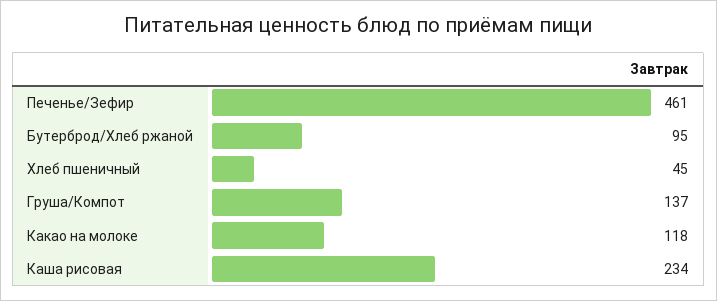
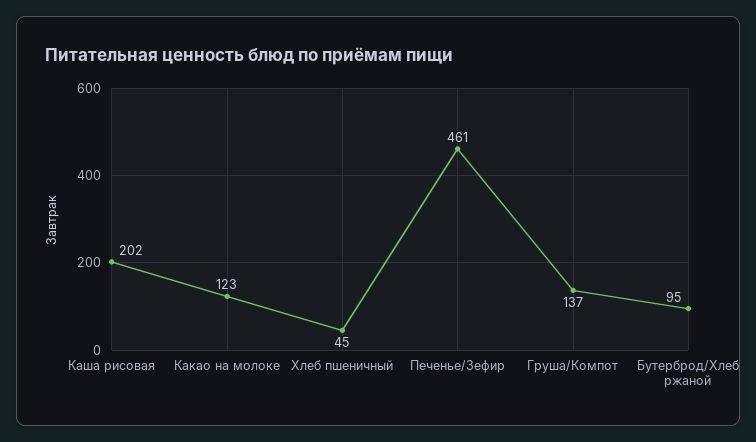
Какао на молоке: 118 -> 123
Каша рисовая: 234 -> 202

